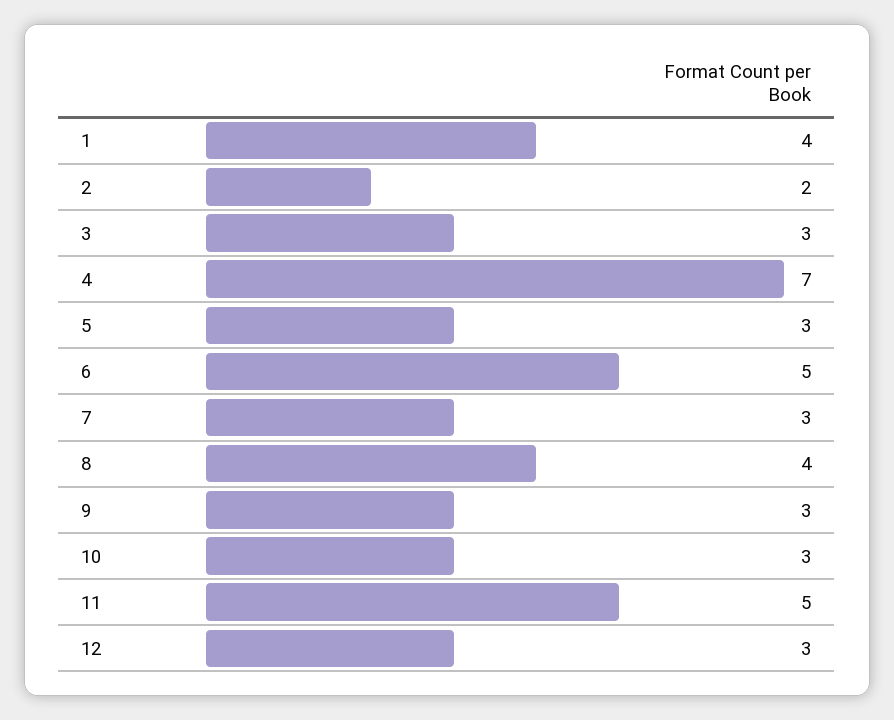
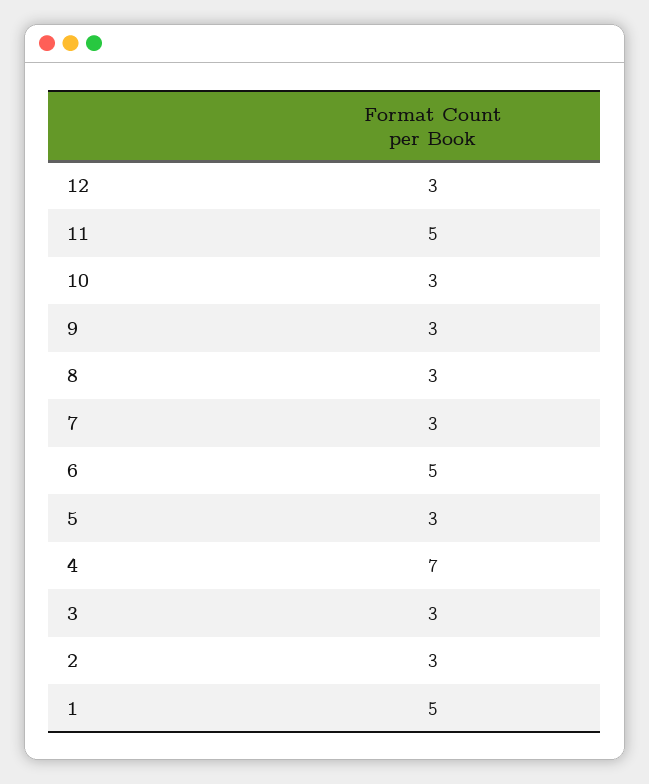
1: 4 -> 5
2: 2 -> 3
8: 4 -> 3

